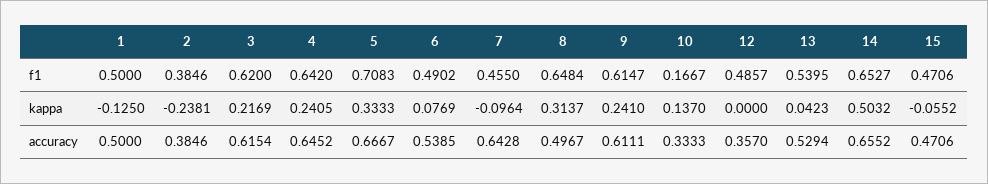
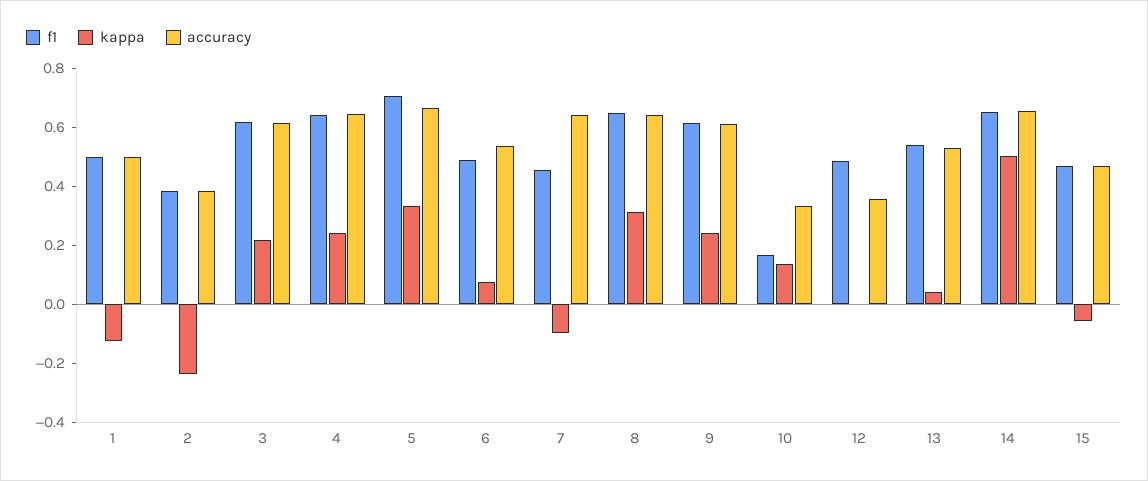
accuracy, 8: 0.4967 -> 0.65

